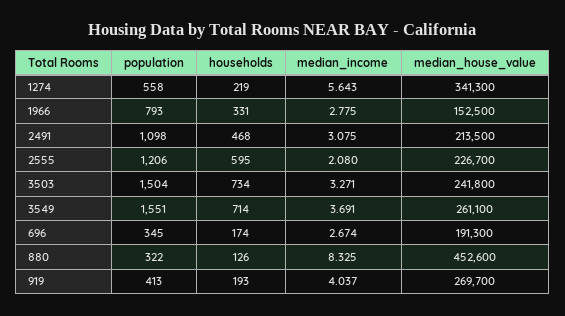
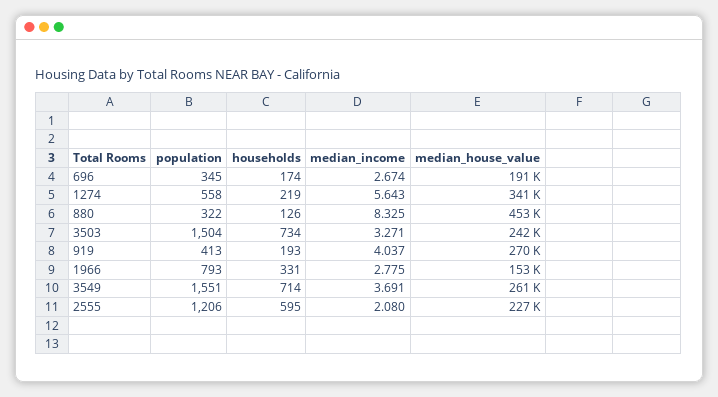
population, 2491: 1098 -> none
households, 2491: 468 -> none
median_income, 2491: 3.075 -> none
median_house_value, 2491: 213500 -> none

